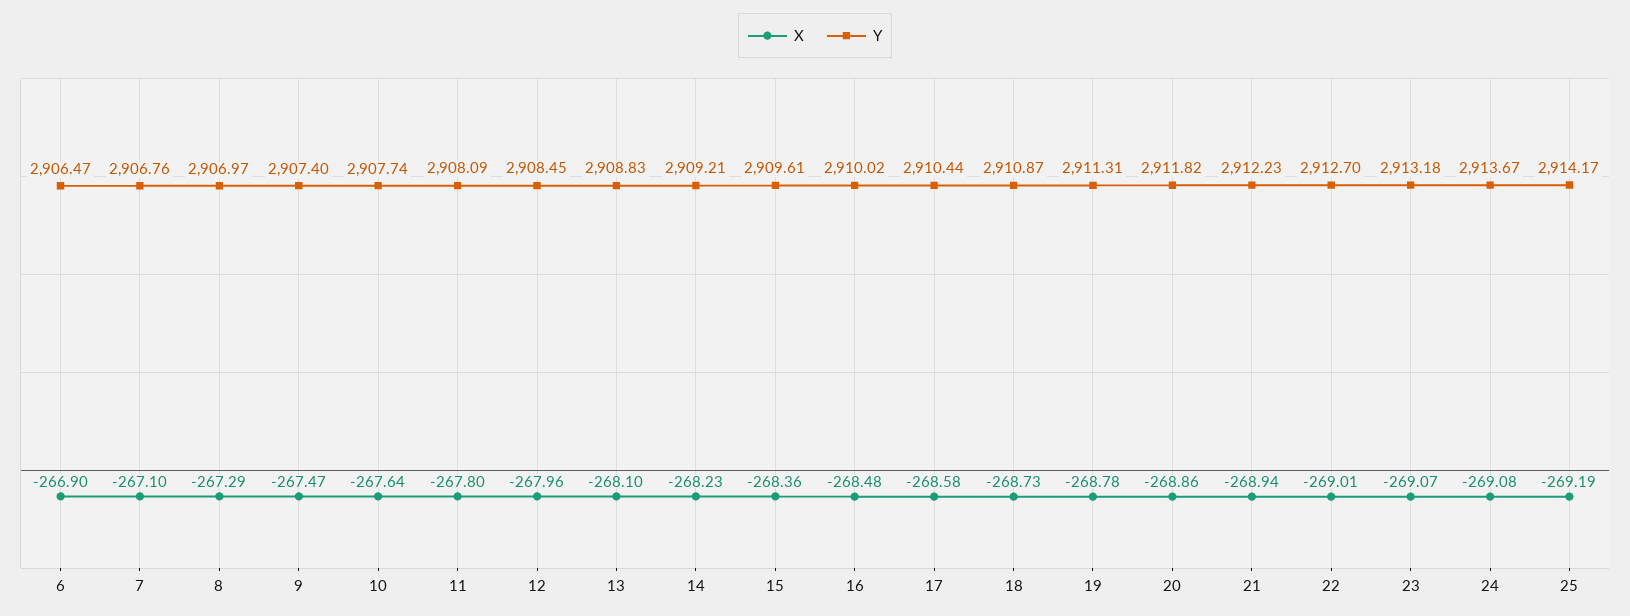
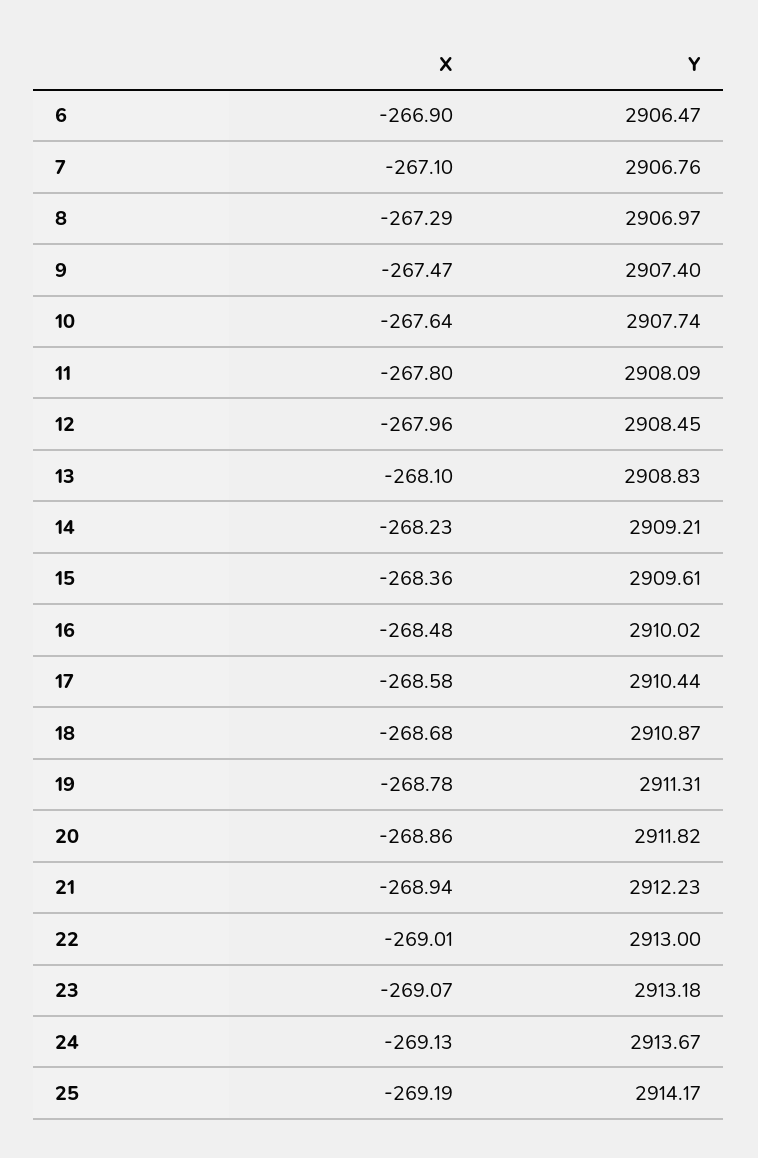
X, 18: -268.73 -> -268.68
Y, 22: 2912.7 -> 2913
X, 24: -269.08 -> -269.13

